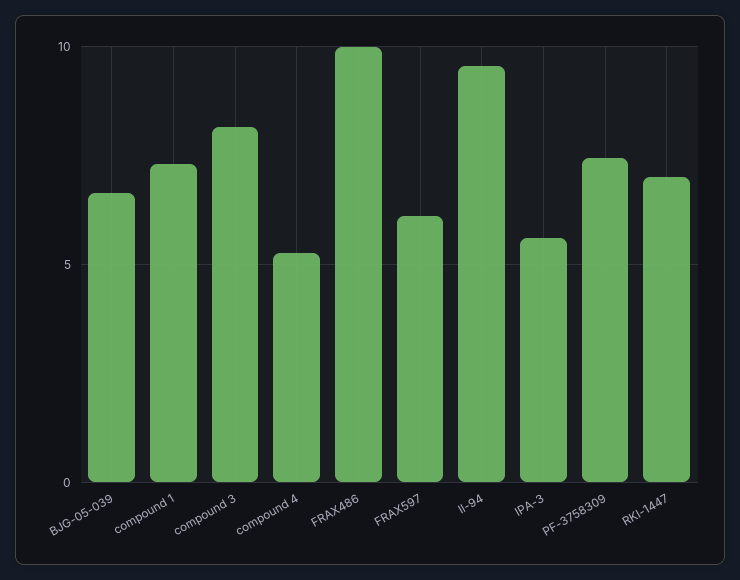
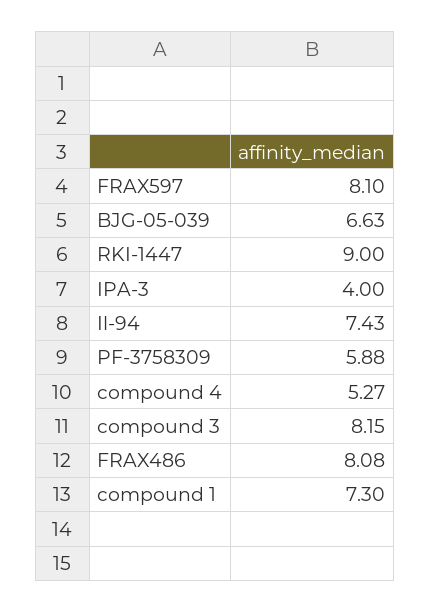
FRAX486: 10 -> 8.08
FRAX597: 6 -> 8.1
Il-94: 9.5 -> 7.43
IPA-3: 5.5 -> 4
PF-3758309: 7.5 -> 5.88
RKI-1447: 7 -> 9

